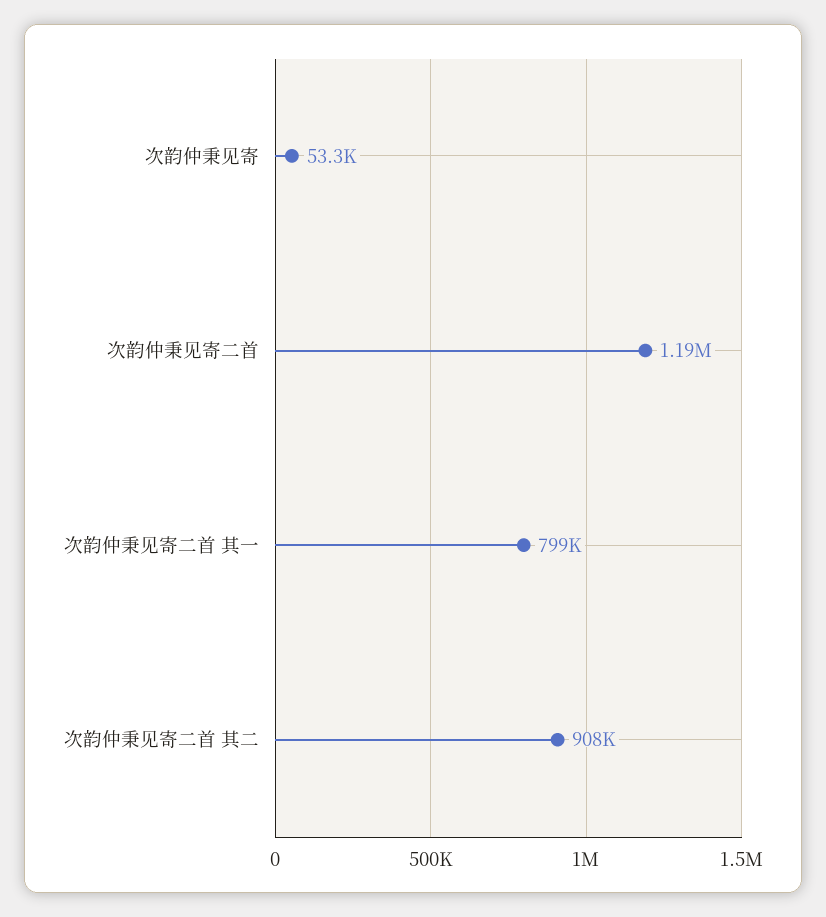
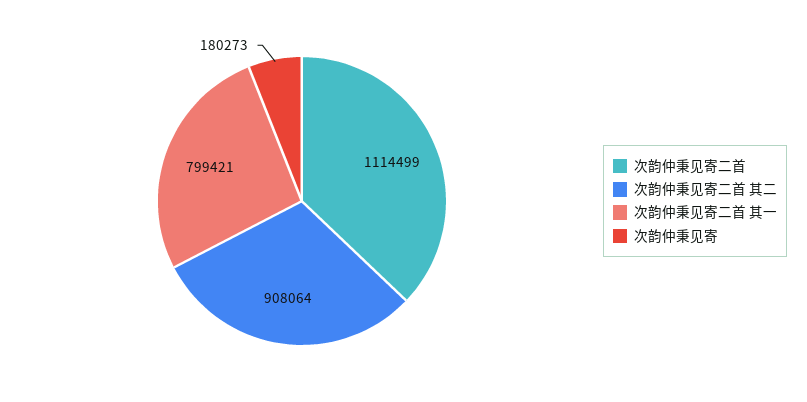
次韵仲秉见寄: 53300 -> 180273
次韵仲秉见寄二首: 1190000 -> 1114499

